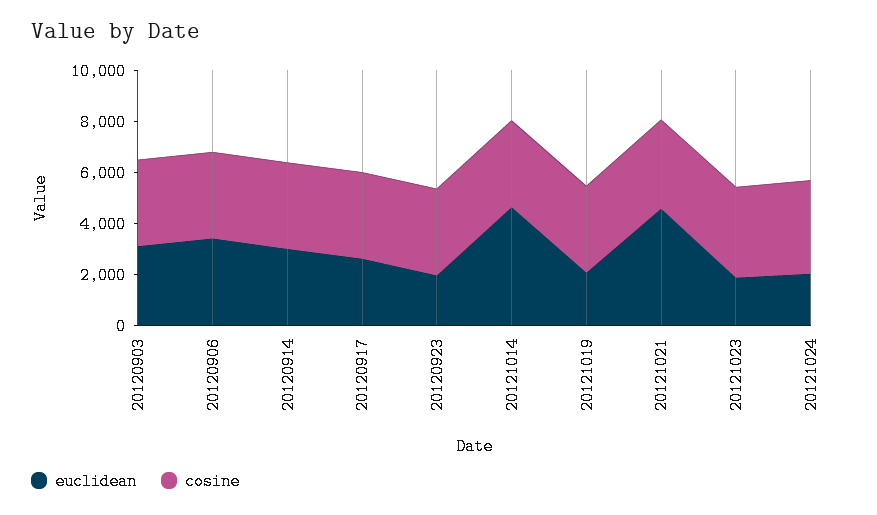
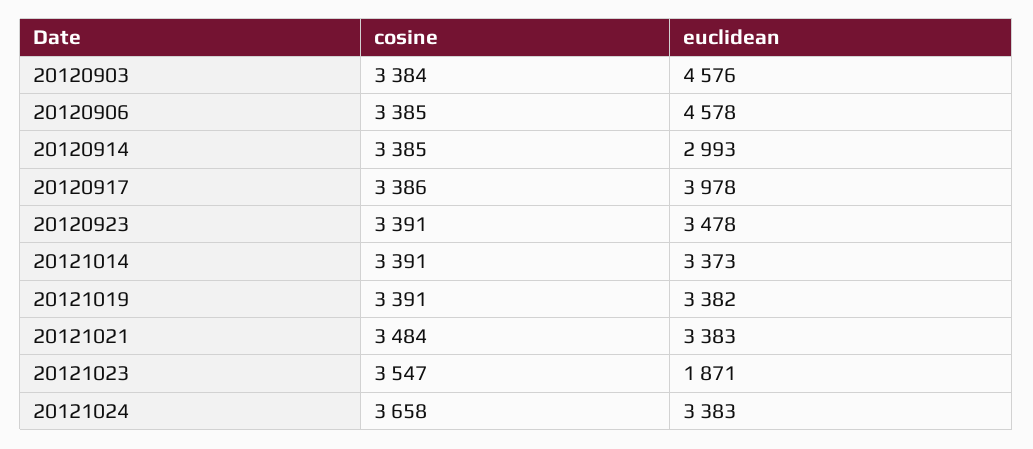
euclidean, 20120903: 3000 -> 4576
euclidean, 20120906: 3500 -> 4578
euclidean, 20120917: 2500 -> 3978
euclidean, 20120923: 2000 -> 3478
euclidean, 20121014: 4500 -> 3373
euclidean, 20121019: 2000 -> 3382
euclidean, 20121021: 4500 -> 3383
euclidean, 20121024: 2000 -> 3383

